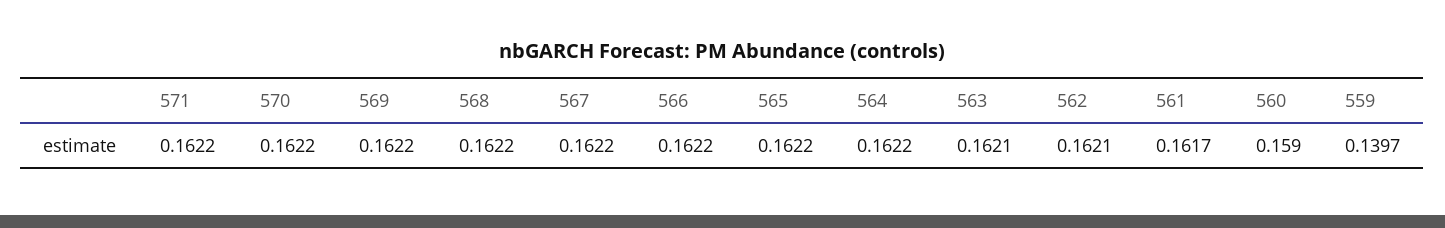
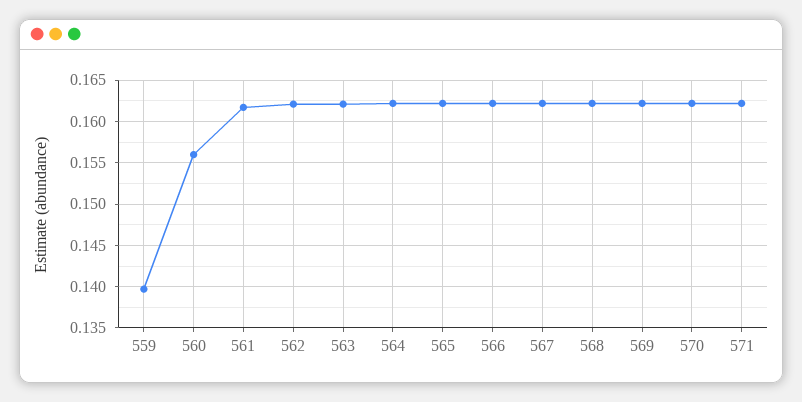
560: 0.159 -> 0.156

